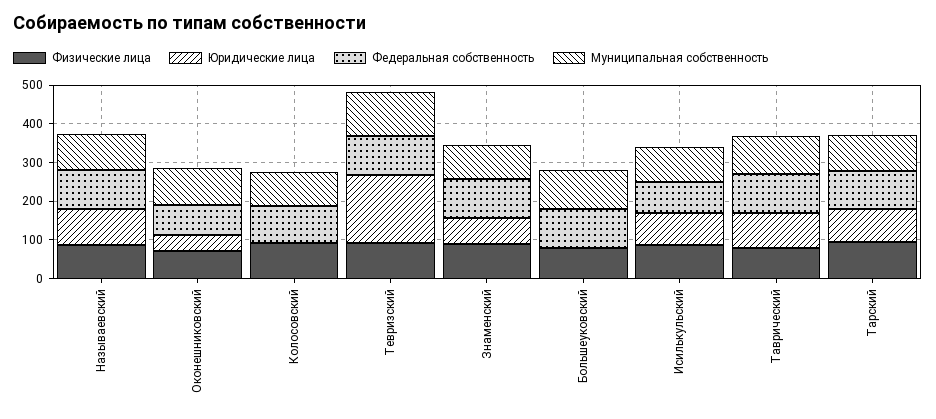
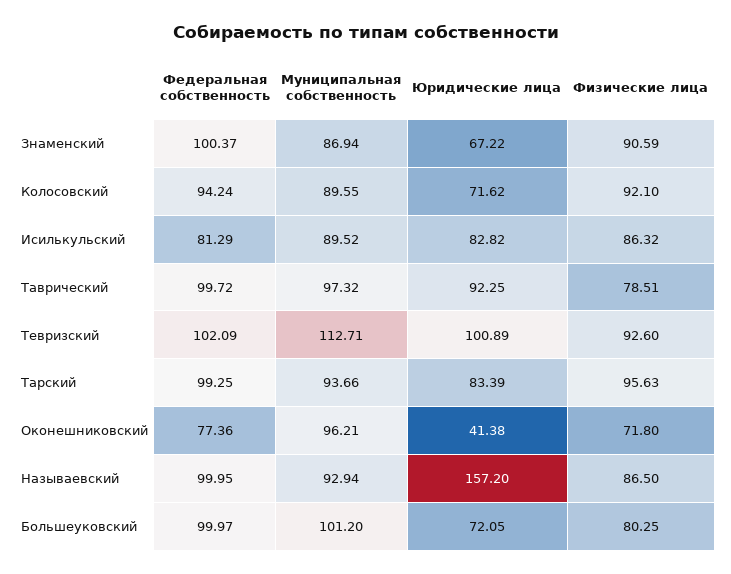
Юридические лица, Называевский: 100 -> 157.2
Юридические лица, Колосовский: 0 -> 71.62
Юридические лица, Тевризский: 175 -> 100.89
Юридические лица, Большеуковский: 0 -> 72.05

